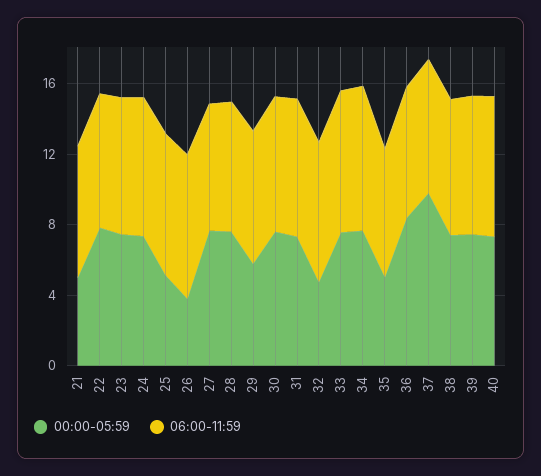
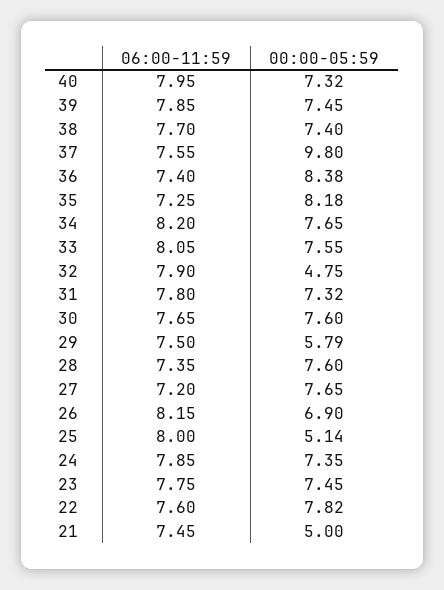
00:00-05:59, 26: 4 -> 6.9
00:00-05:59, 35: 5 -> 8.18

